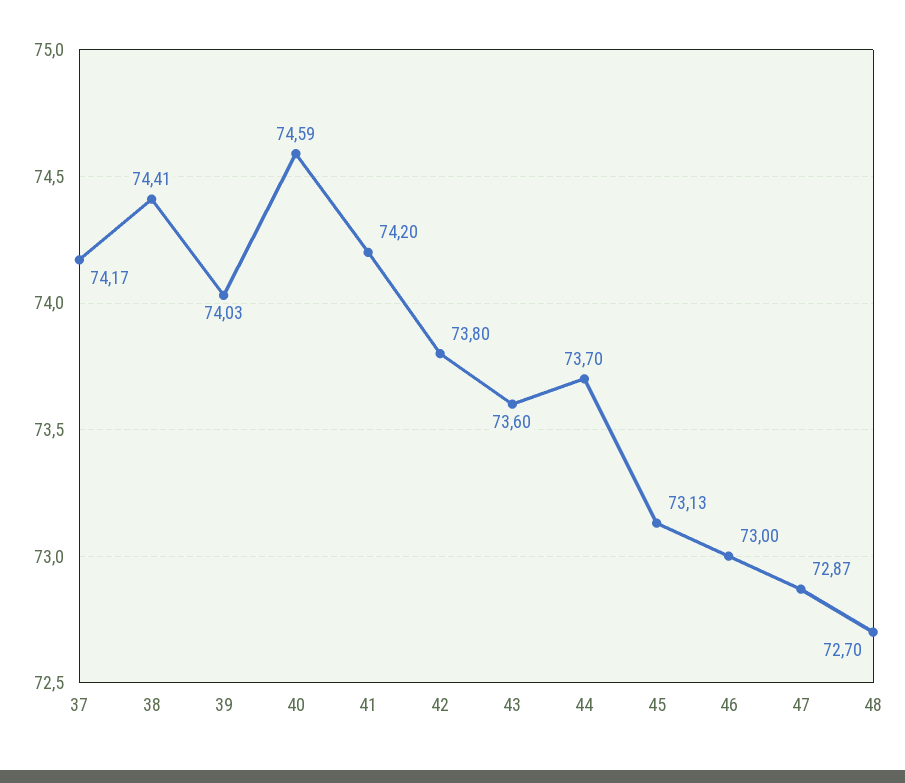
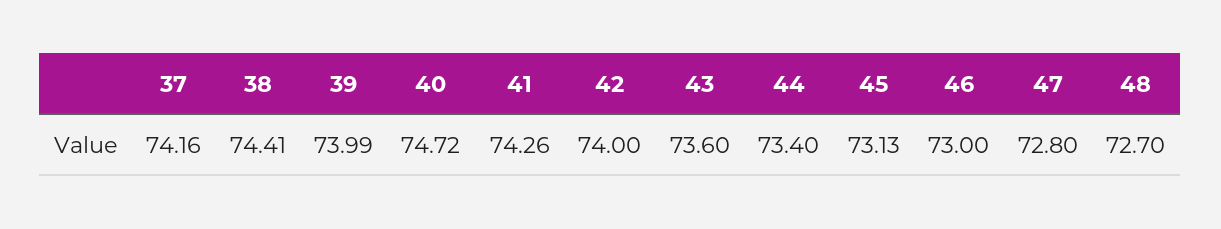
37: 74.17 -> 74.16
39: 74.03 -> 73.99
40: 74.59 -> 74.72
41: 74.2 -> 74.26
42: 73.8 -> 74
44: 73.7 -> 73.4
47: 72.87 -> 72.8

